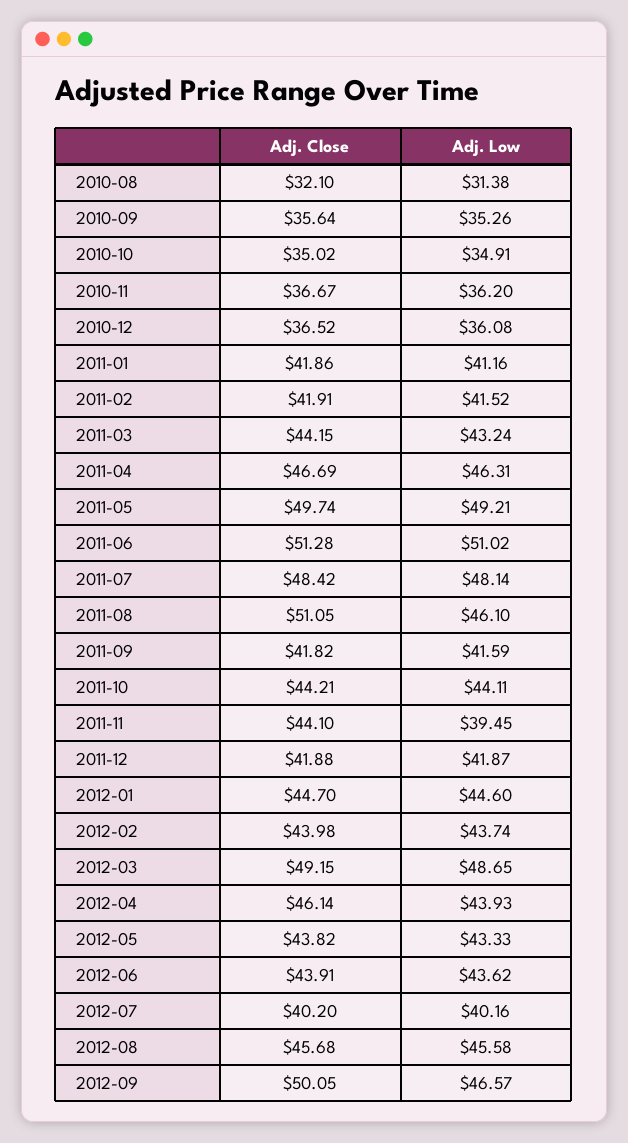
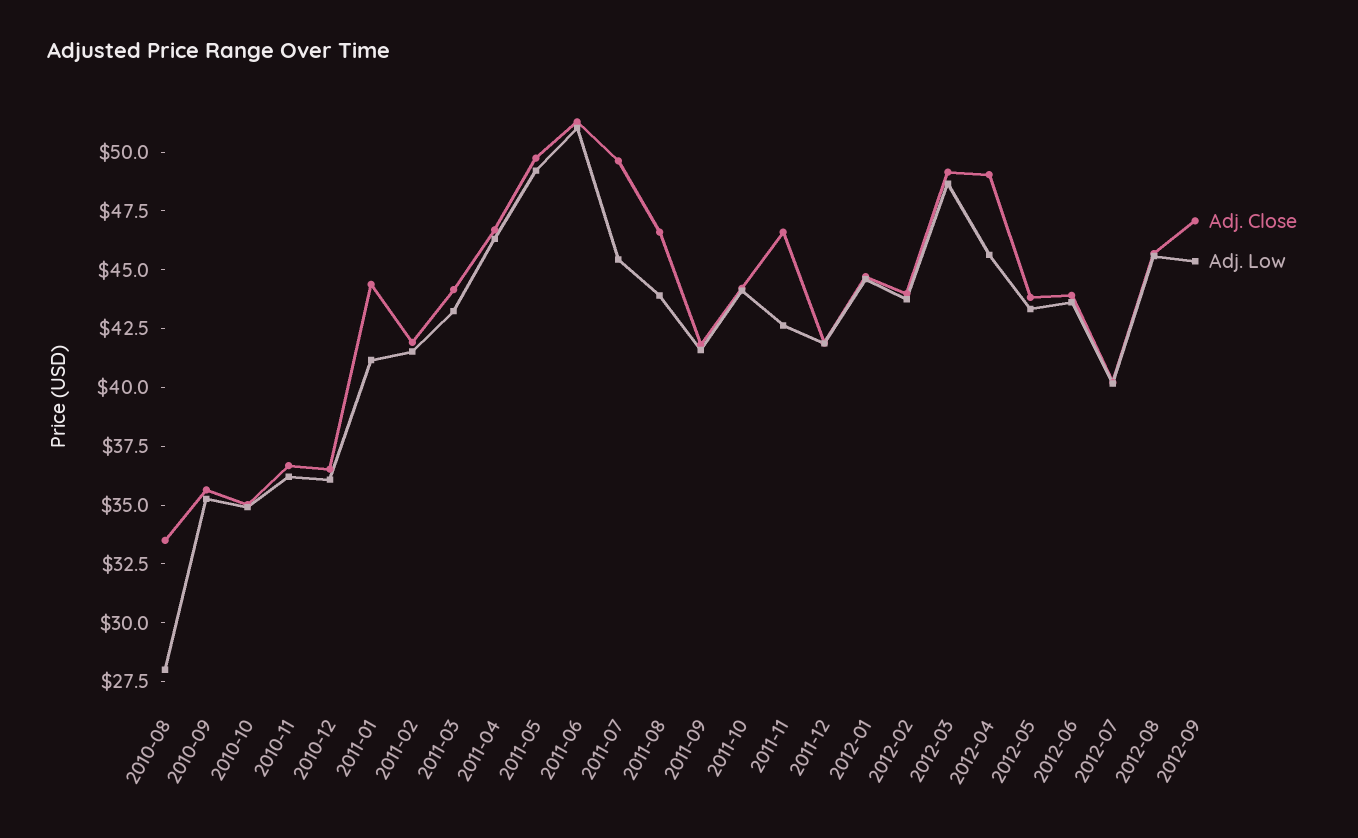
Adj. Close, 2010-08: 32.1 -> 33.5
Adj. Low, 2010-08: 31.38 -> 28
Adj. Close, 2011-01: 41.86 -> 44.5
Adj. Close, 2011-07: 48.42 -> 49.5
Adj. Low, 2011-07: 48.14 -> 45.5
Adj. Close, 2011-08: 51.05 -> 46.5
Adj. Low, 2011-08: 46.1 -> 44
Adj. Close, 2011-11: 44.1 -> 46.5
Adj. Low, 2011-11: 39.45 -> 42.5
Adj. Close, 2012-04: 46.14 -> 49
Adj. Low, 2012-04: 43.93 -> 45.5
Adj. Close, 2012-09: 50.05 -> 47
Adj. Low, 2012-09: 46.57 -> 45.5

